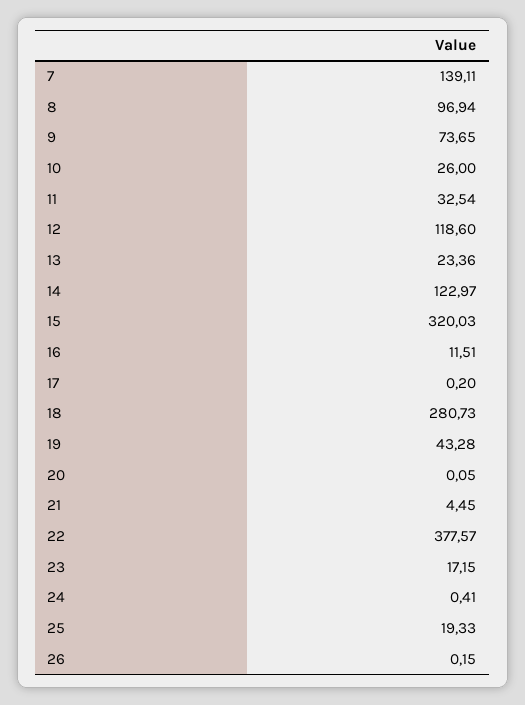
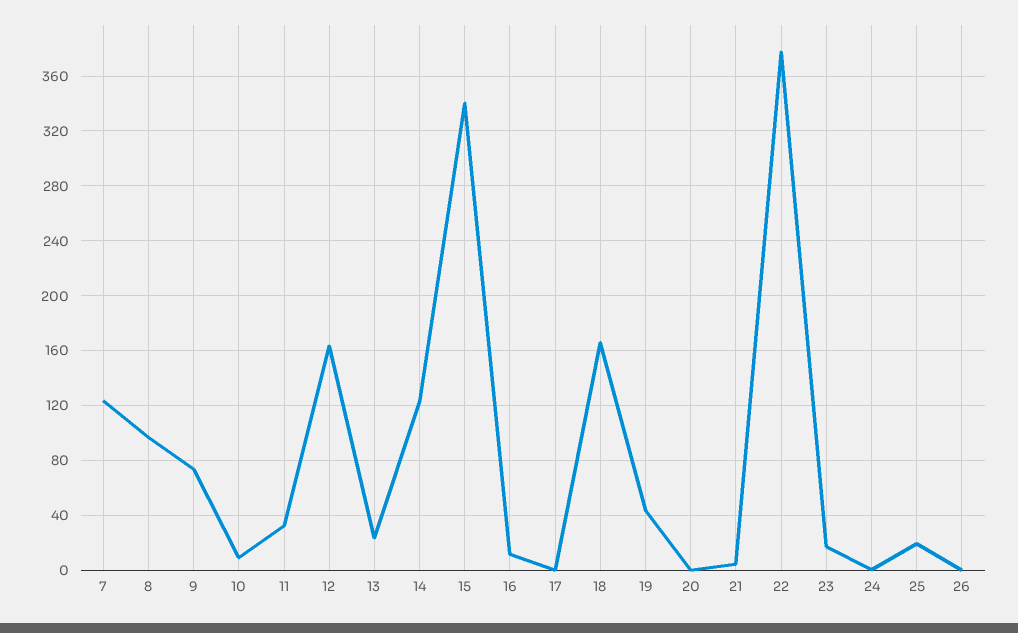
7: 139.11 -> 125
10: 26 -> 10
12: 118.6 -> 165
15: 320.03 -> 340
18: 280.73 -> 165

